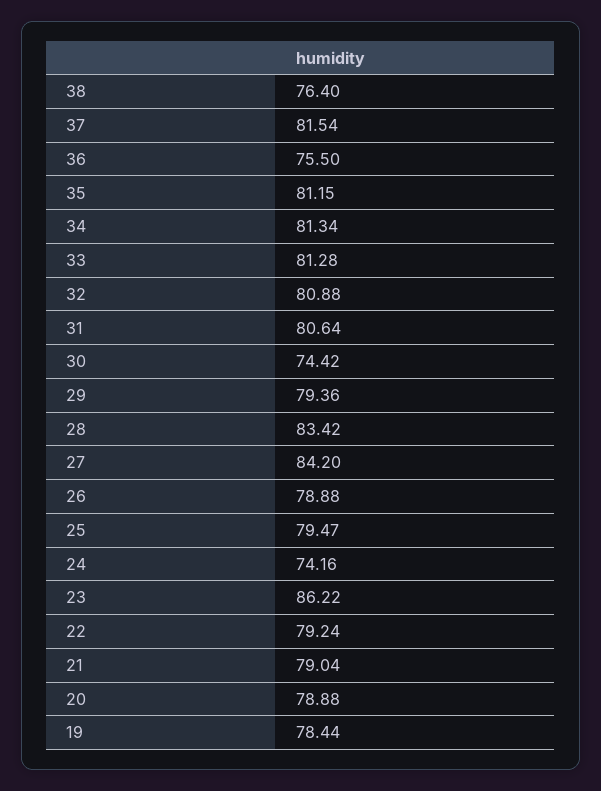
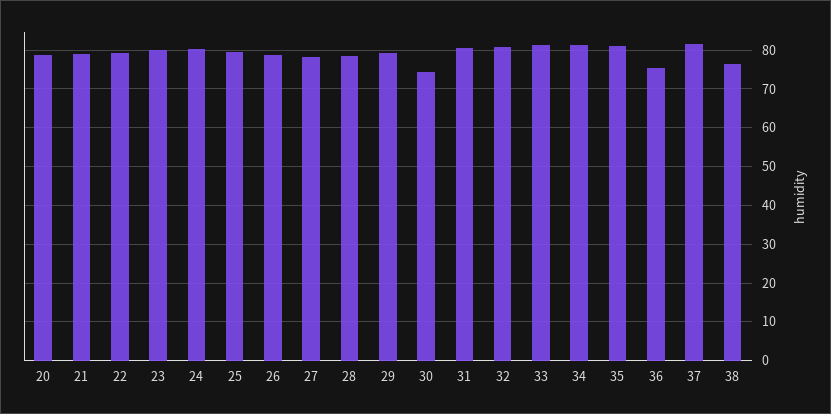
28: 83.42 -> 78
27: 84.2 -> 78
24: 74.16 -> 80
23: 86.22 -> 80
19: 78.44 -> none

